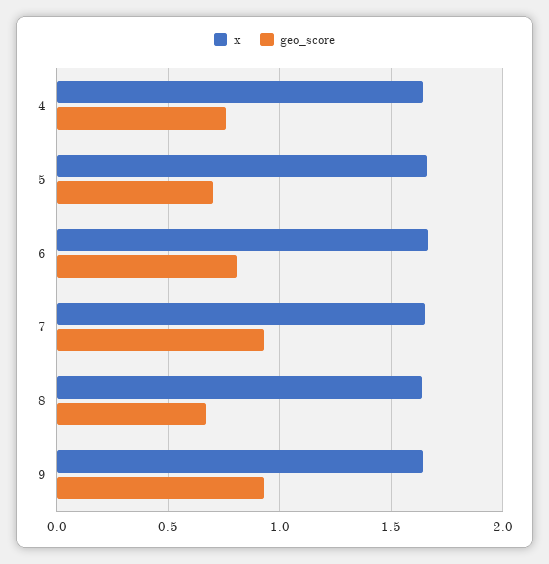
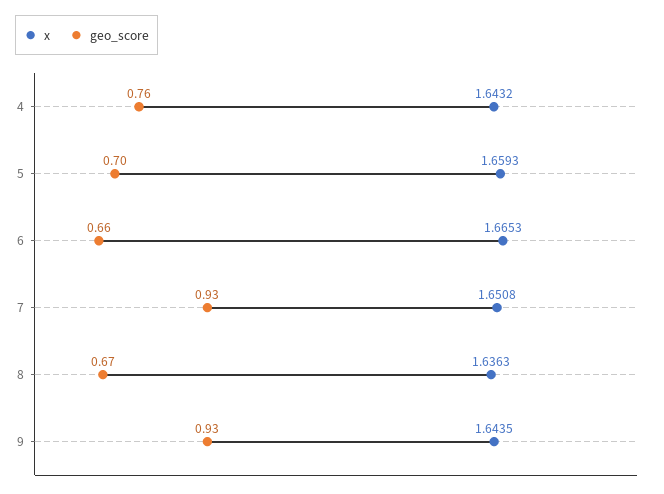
geo_score, 6: 0.8 -> 0.66

